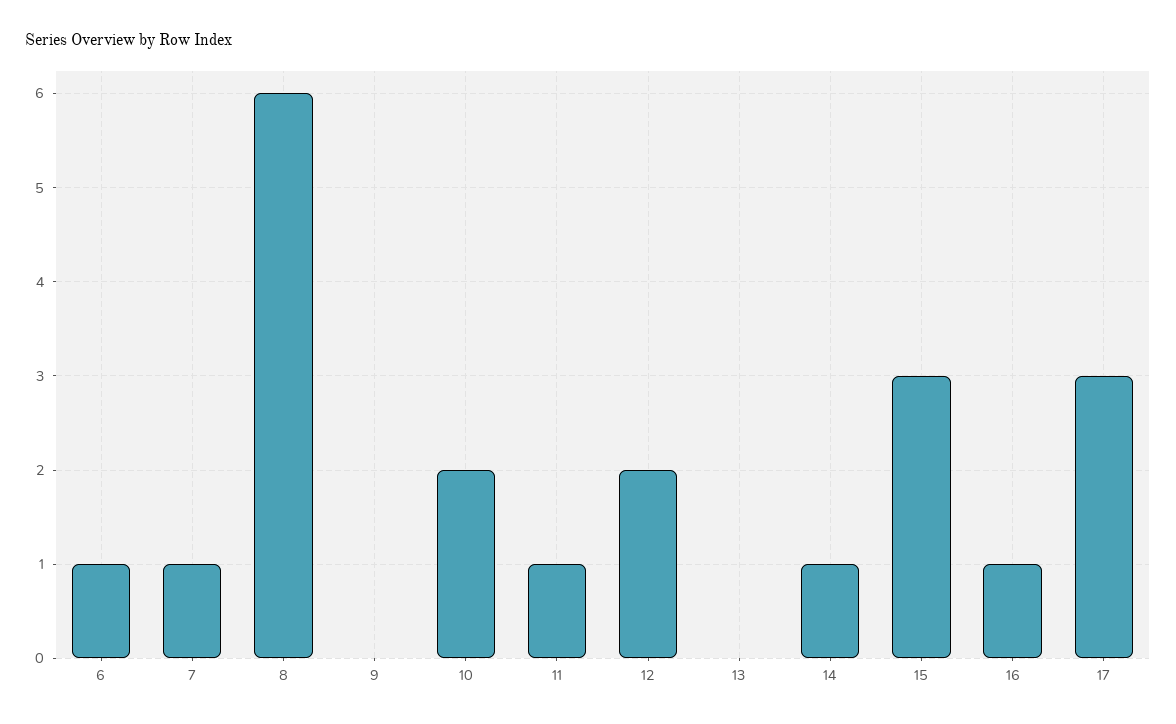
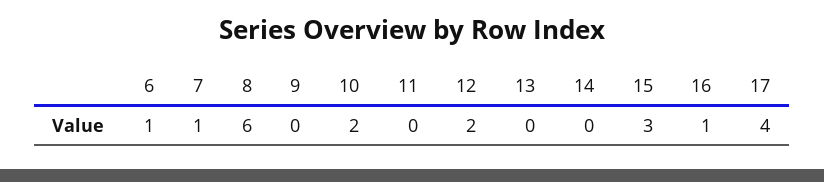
11: 1 -> 0
14: 1 -> 0
17: 3 -> 4

